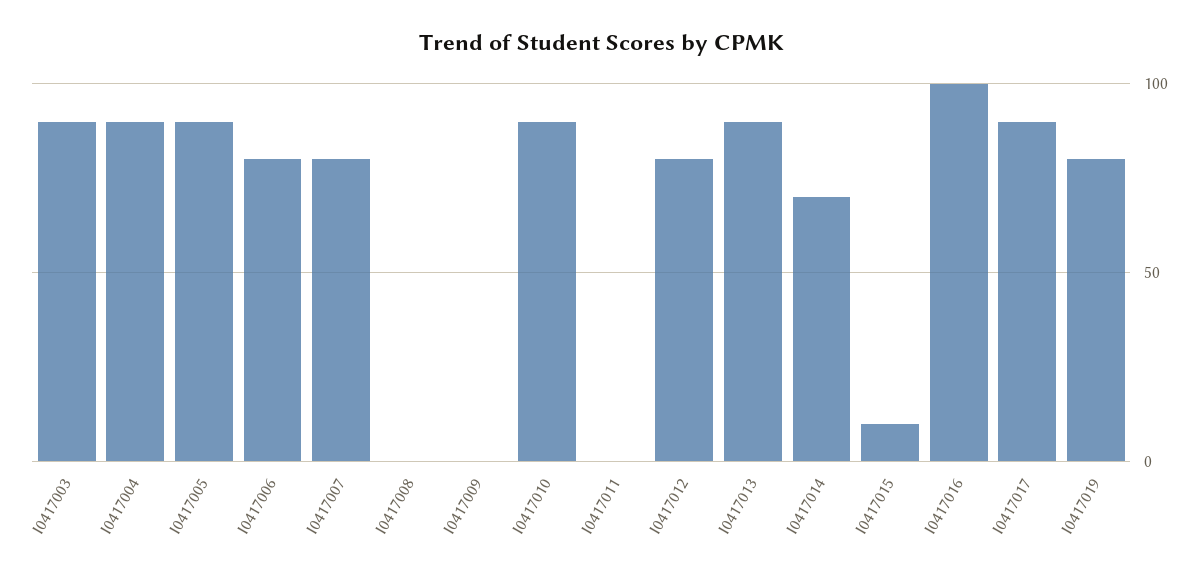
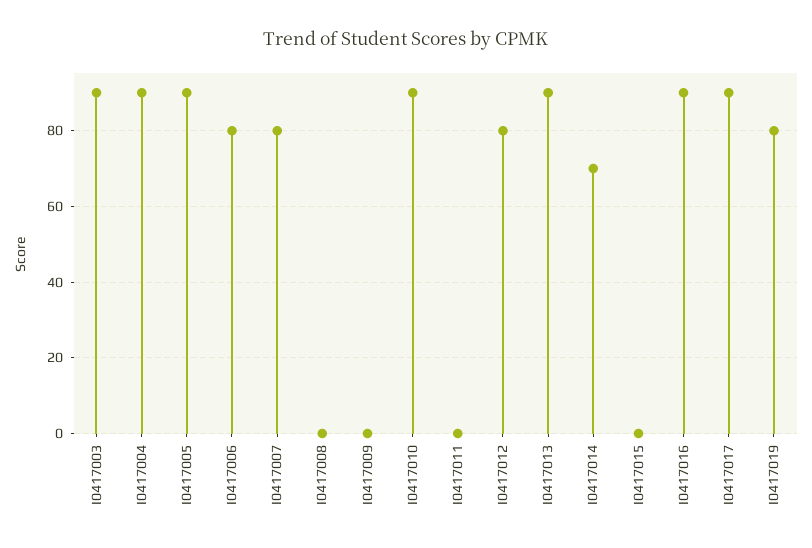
I0417015: 10 -> 0
I0417016: 100 -> 90

